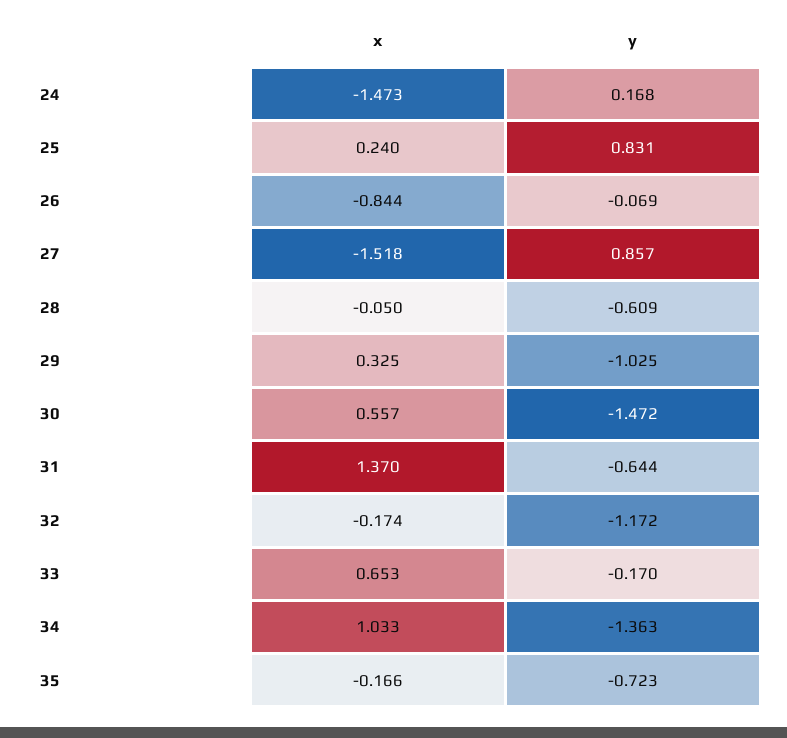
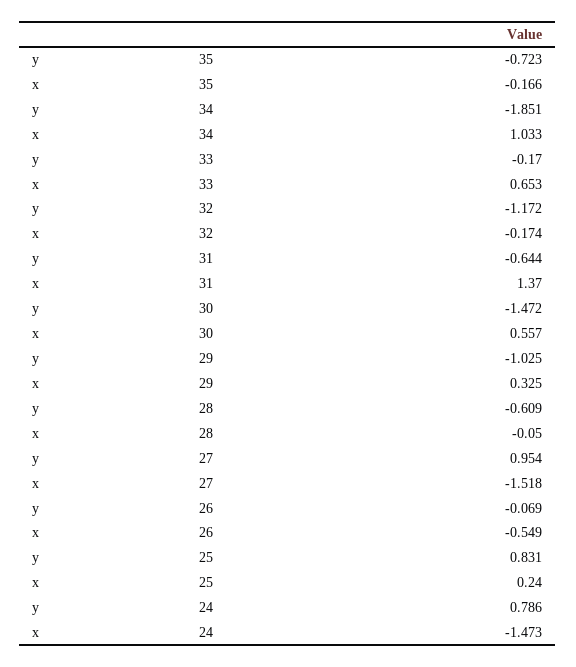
y, 24: 0.168 -> 0.786
x, 26: -0.844 -> -0.549
y, 27: 0.857 -> 0.954
y, 34: -1.363 -> -1.851

